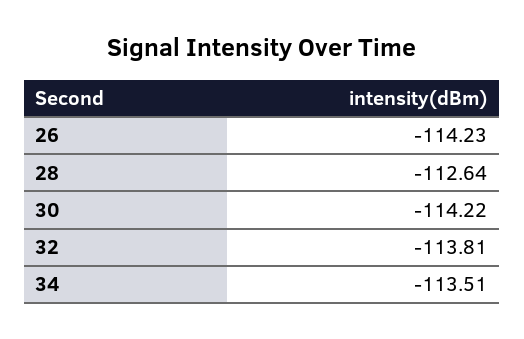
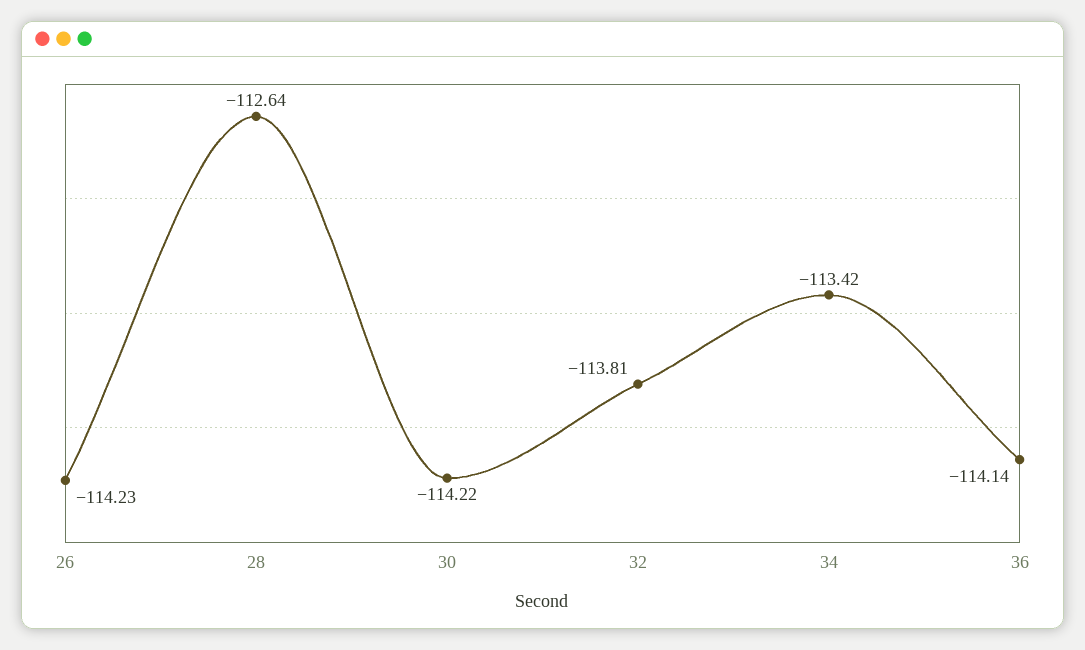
34: -113.51 -> -113.42
36: none -> -114.14

